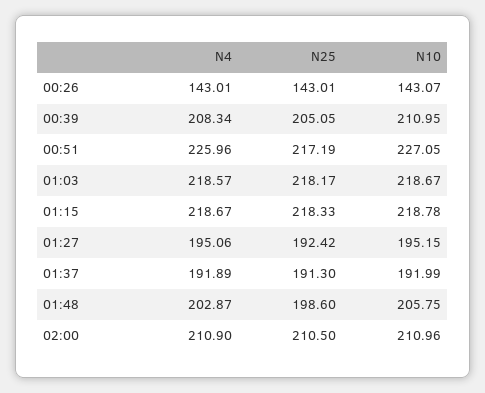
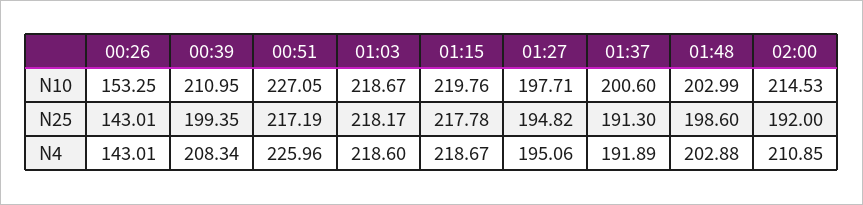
N10, 00:26: 143.07 -> 153.25
N25, 00:39: 205.05 -> 199.35
N4, 01:03: 218.57 -> 218.6
N25, 01:15: 218.33 -> 217.78
N10, 01:15: 218.78 -> 219.76
N25, 01:27: 192.42 -> 194.82
N10, 01:27: 195.15 -> 197.71
N10, 01:37: 191.99 -> 200.6
N4, 01:48: 202.87 -> 202.88
N10, 01:48: 205.75 -> 202.99
N4, 02:00: 210.9 -> 210.85
N25, 02:00: 210.5 -> 192
N10, 02:00: 210.96 -> 214.53

